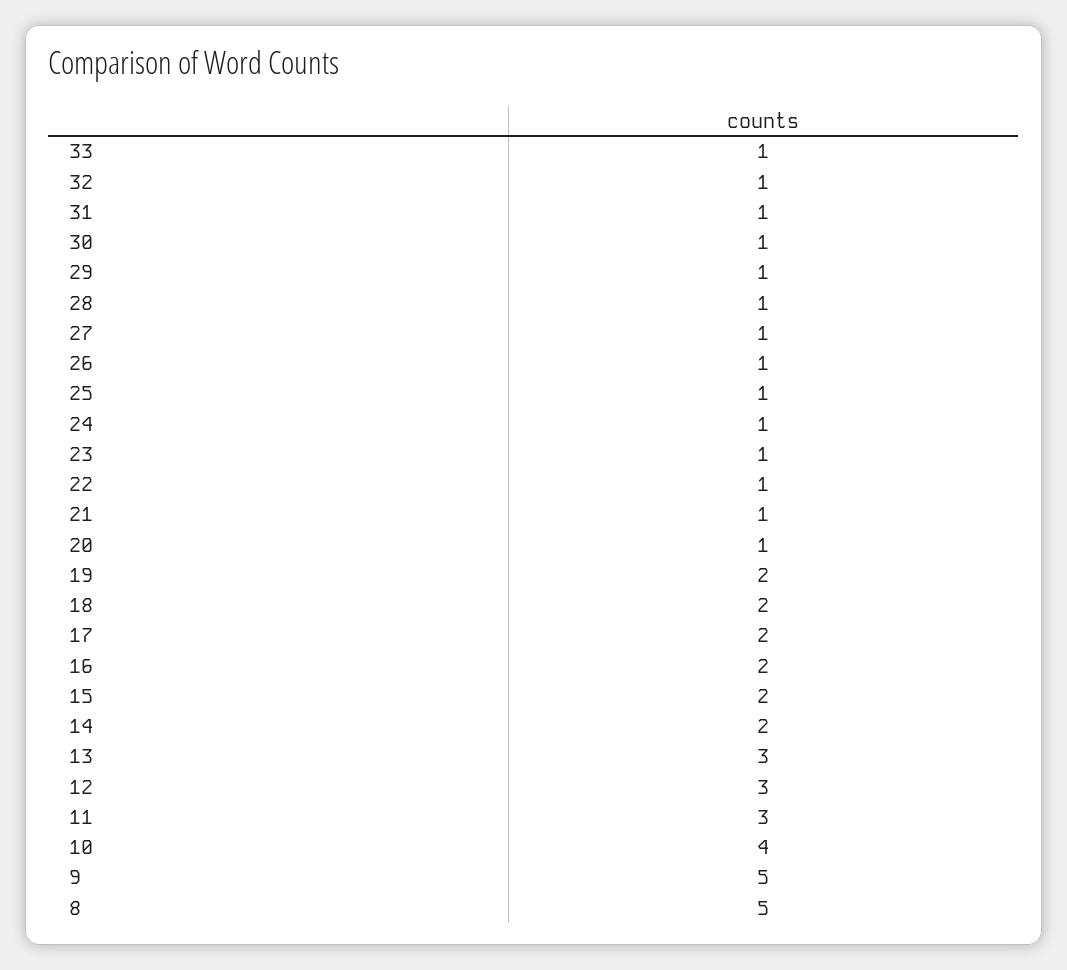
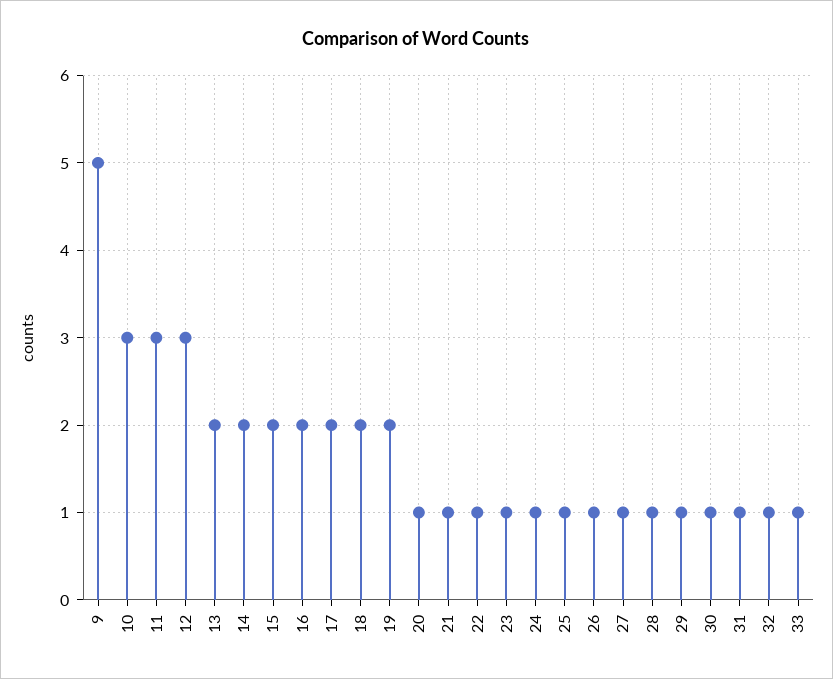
13: 3 -> 2
10: 4 -> 3
8: 5 -> none

